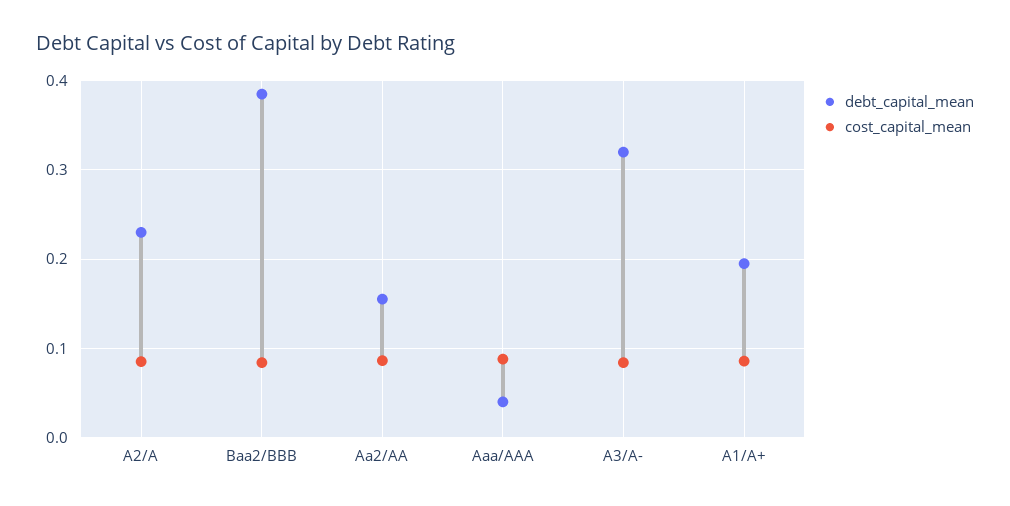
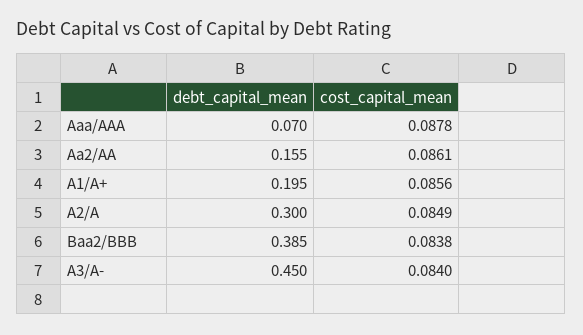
debt_capital_mean, A2/A: 0.23 -> 0.3
debt_capital_mean, Aaa/AAA: 0.04 -> 0.07
debt_capital_mean, A3/A-: 0.32 -> 0.45

